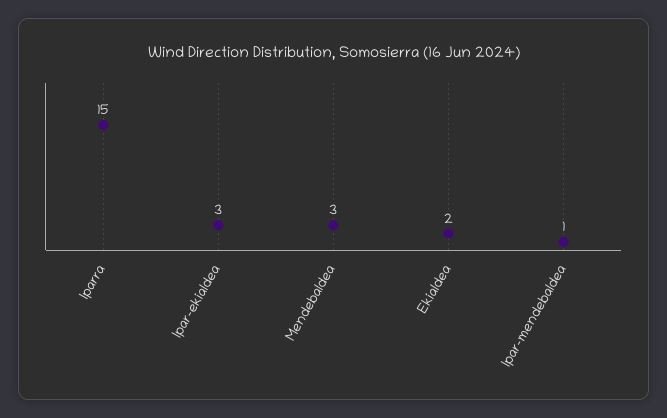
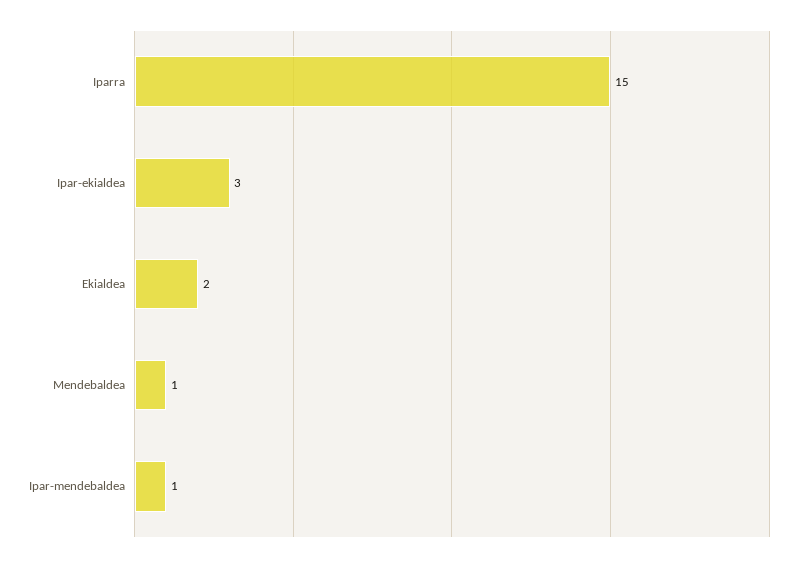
Mendebaldea: 3 -> 1

